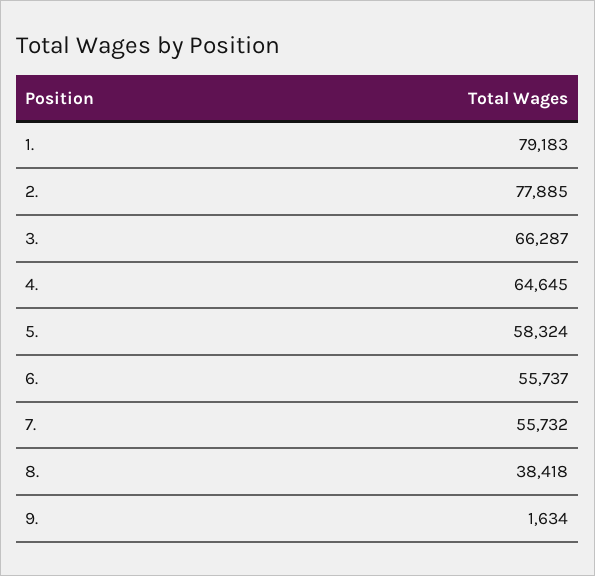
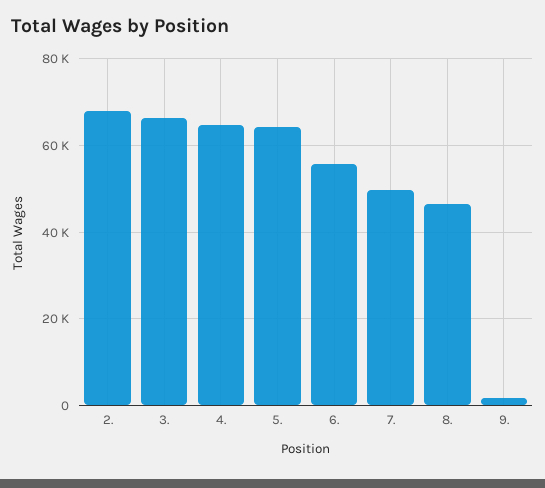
1.: 79183 -> none
2.: 77885 -> 68000
5.: 58324 -> 64000
7.: 55732 -> 50000
8.: 38418 -> 46000

